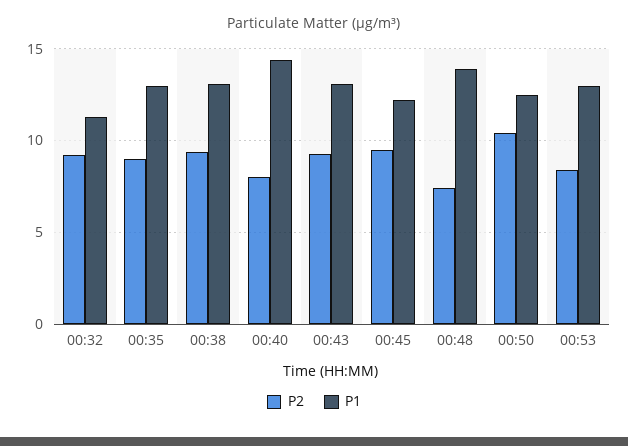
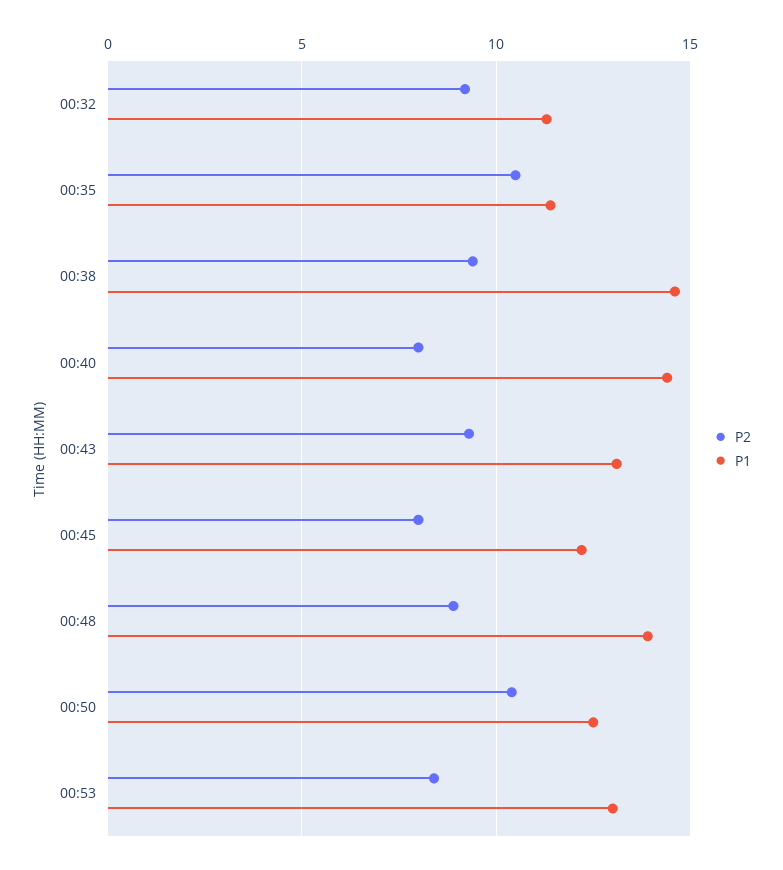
P2, 00:35: 9 -> 10.5
P1, 00:35: 13 -> 11.5
P1, 00:38: 13 -> 14.5
P2, 00:45: 9.5 -> 8
P2, 00:48: 7.5 -> 9

